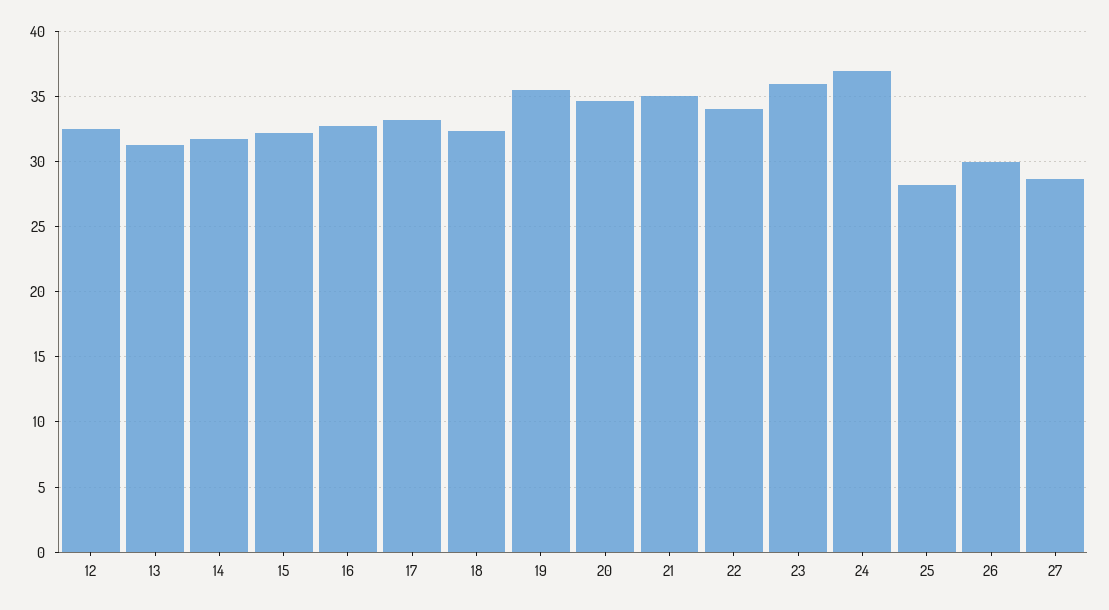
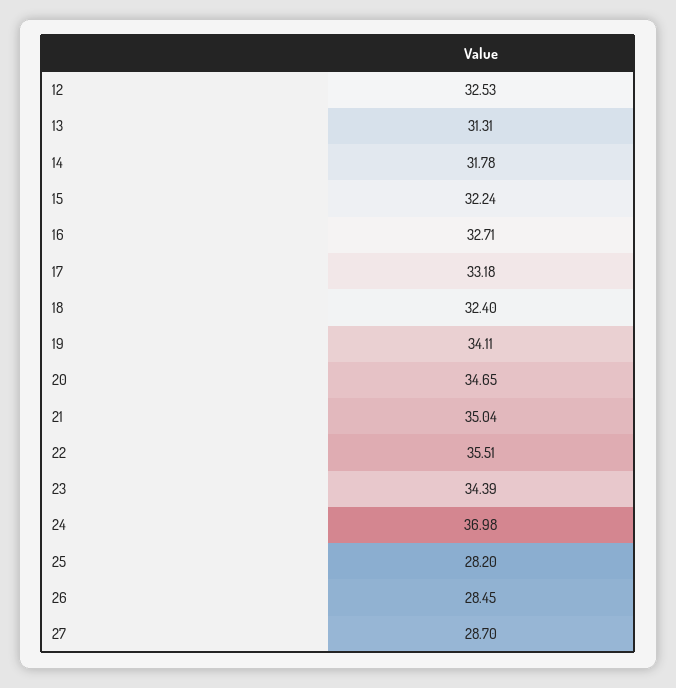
19: 35.5 -> 34.11
22: 34 -> 35.51
23: 36 -> 34.39
26: 30 -> 28.45

